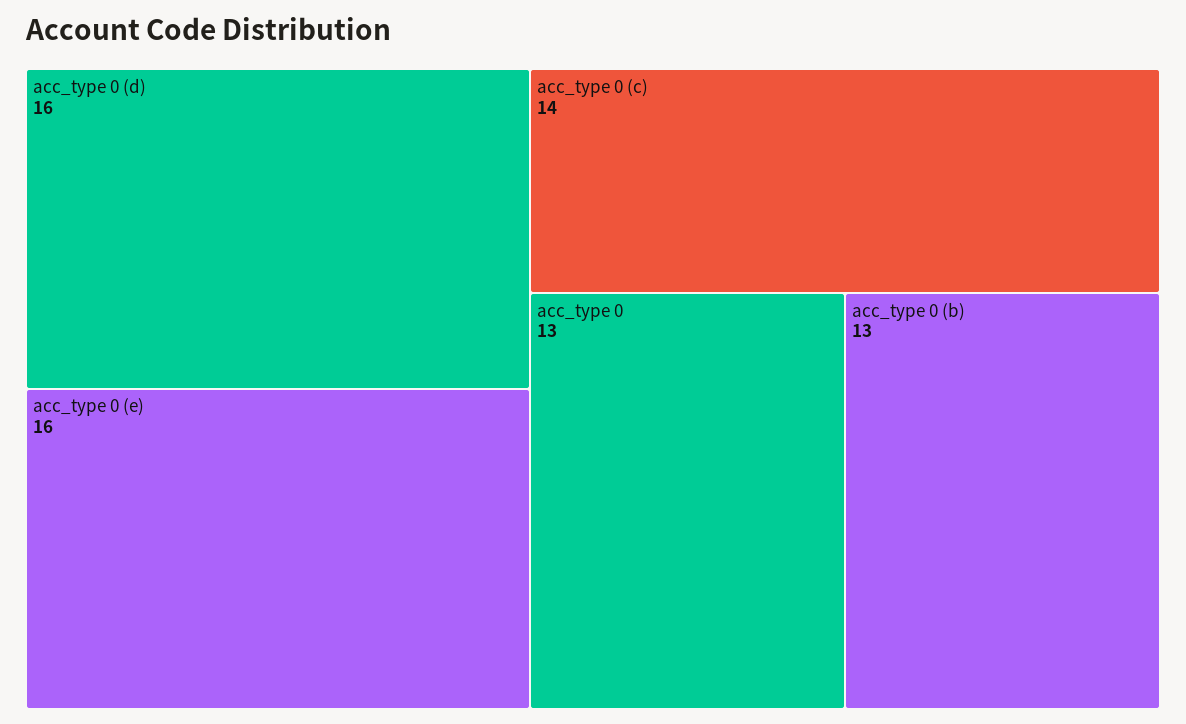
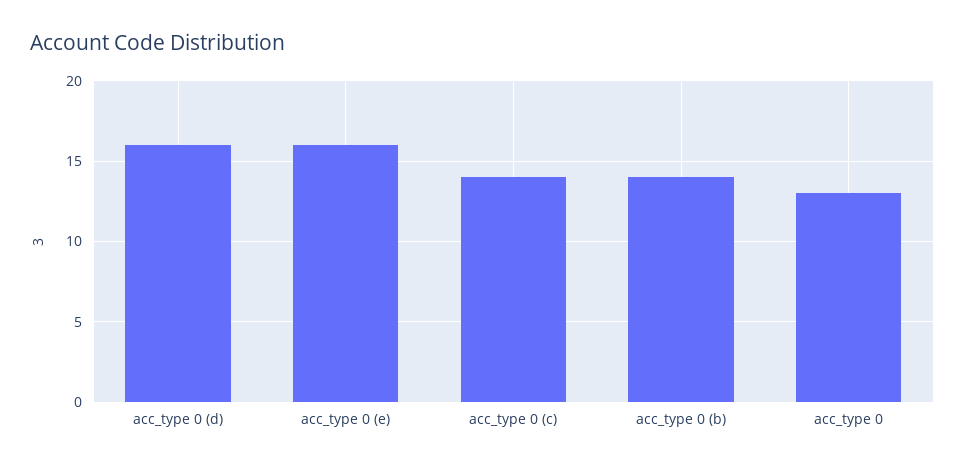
acc_type 0 (b): 13 -> 14

